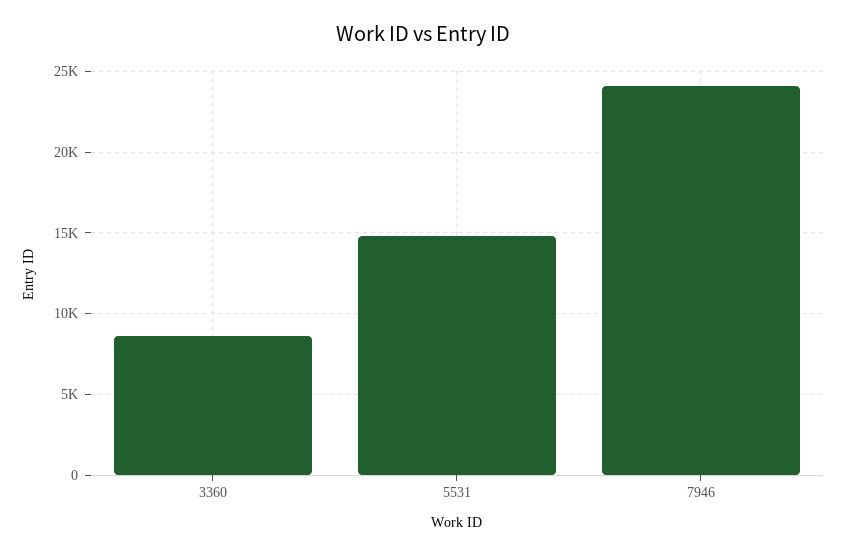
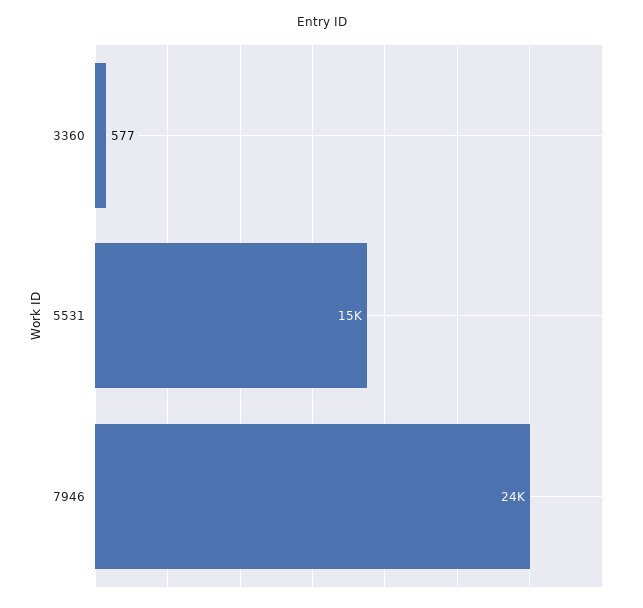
3360: 8500 -> 577

